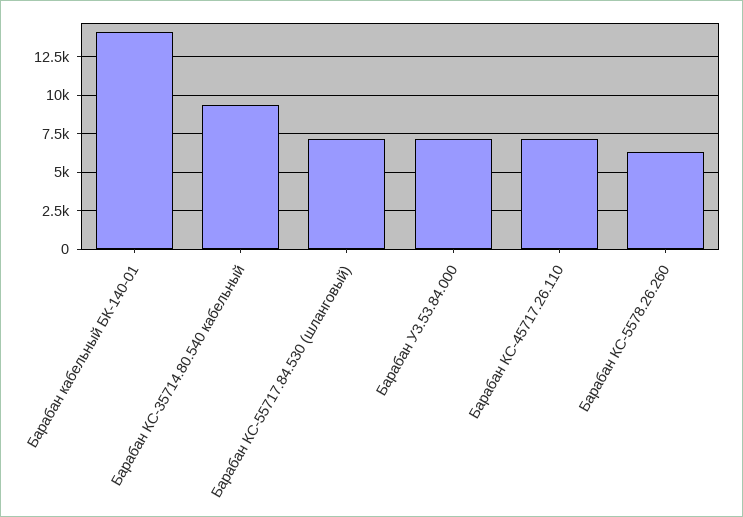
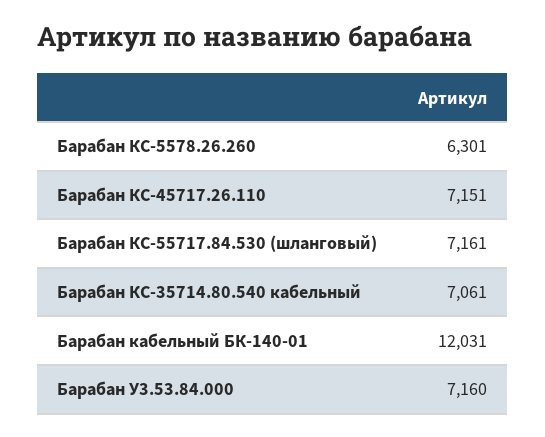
Барабан кабельный БК-140-01: 14000 -> 12031
Барабан КС-35714.80.540 кабельный: 9500 -> 7061

